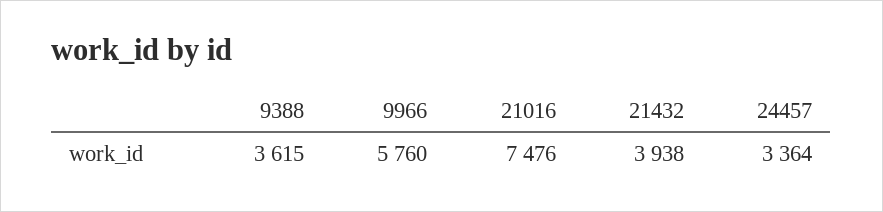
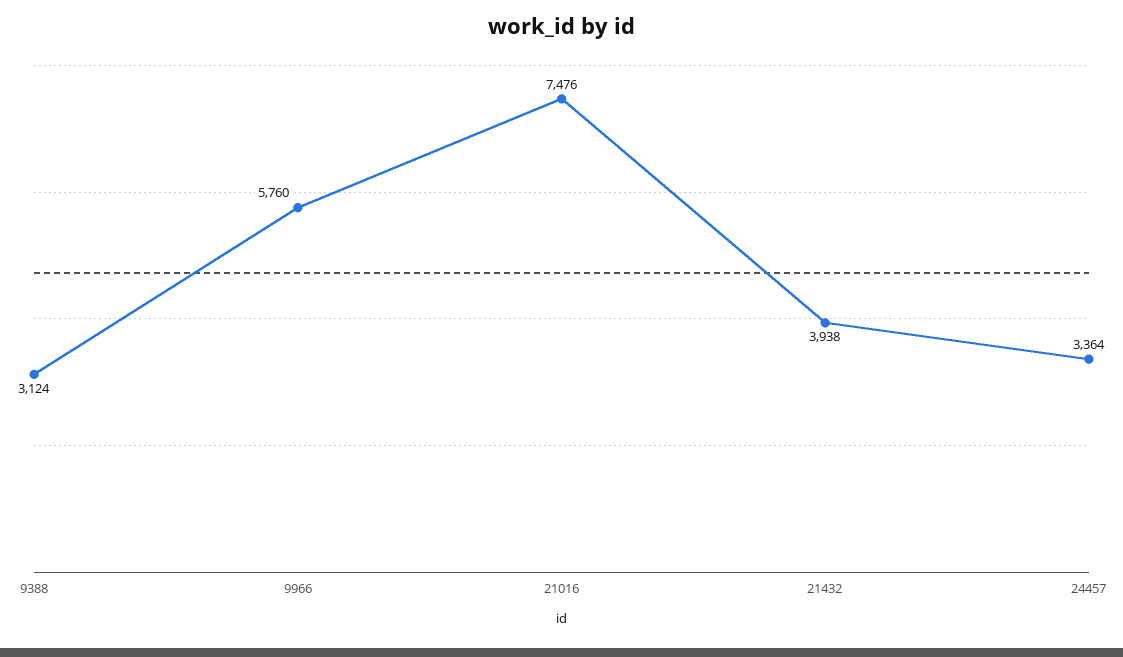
9388: 3615 -> 3124

